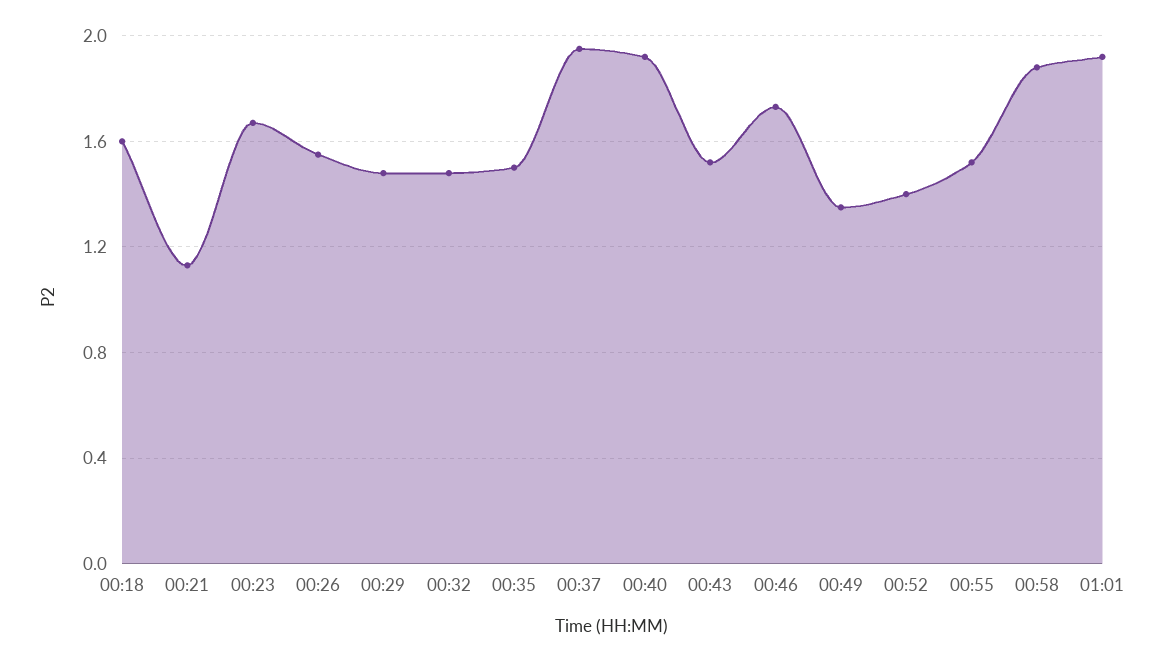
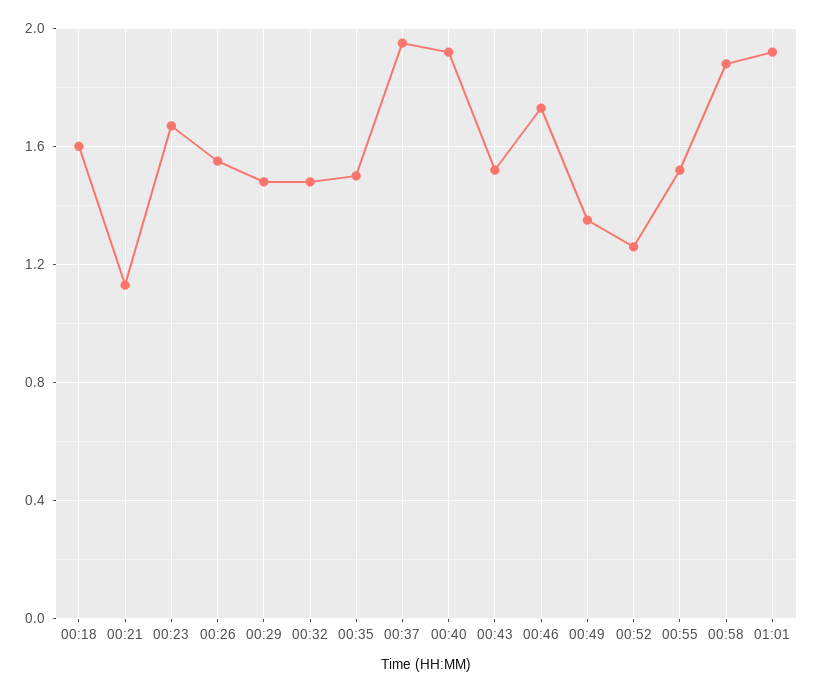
00:52: 1.4 -> 1.25

